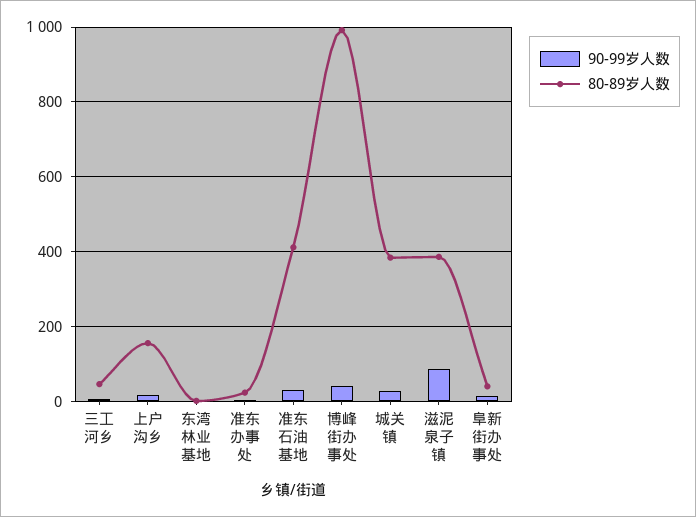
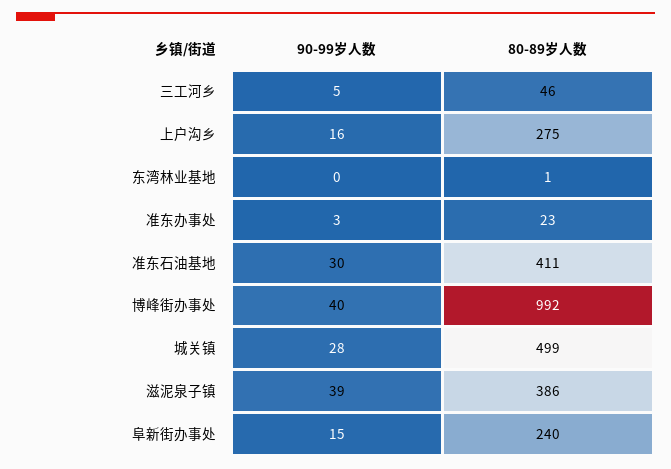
80-89岁人数, 上户沟乡: 160 -> 275
80-89岁人数, 城关镇: 380 -> 499
90-99岁人数, 滋泥泉子镇: 80 -> 39
80-89岁人数, 阜新街办事处: 40 -> 240

